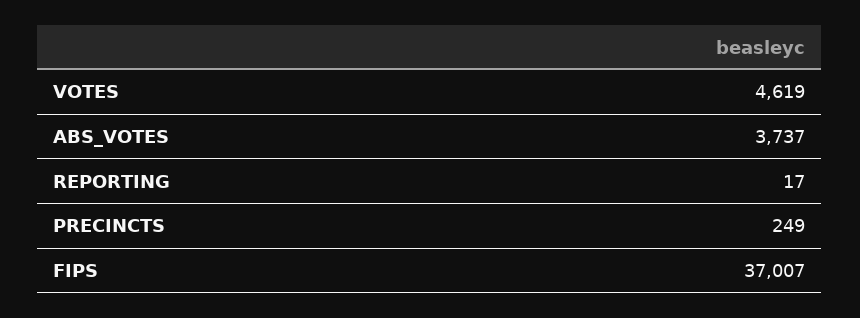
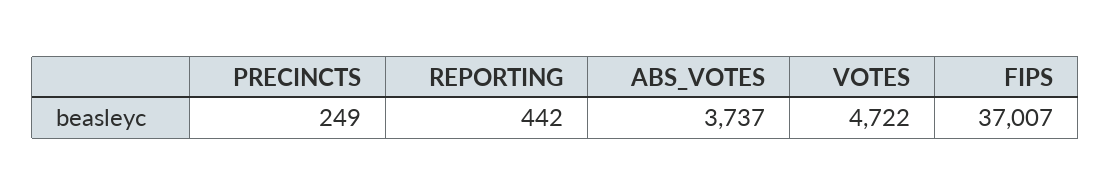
VOTES: 4619 -> 4722
REPORTING: 17 -> 442

